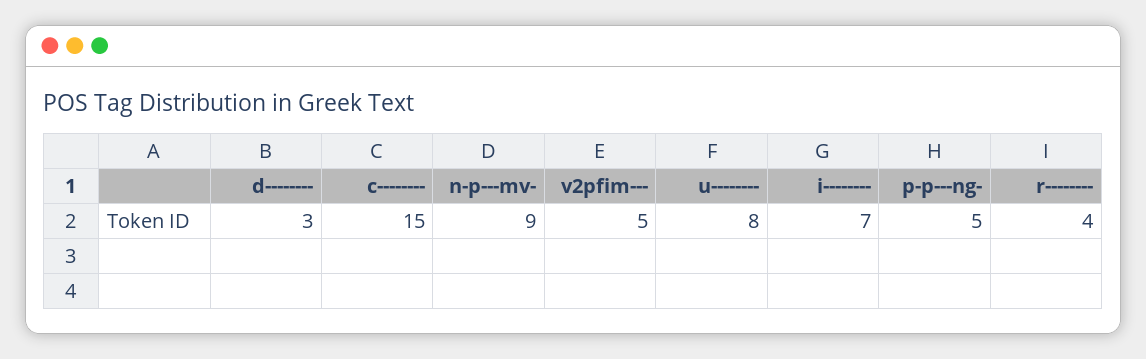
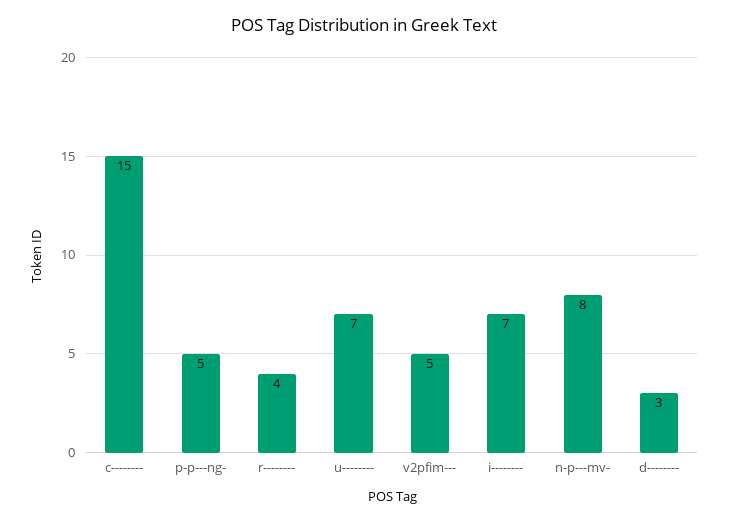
n-p---mv-: 9 -> 8
u--------: 8 -> 7

